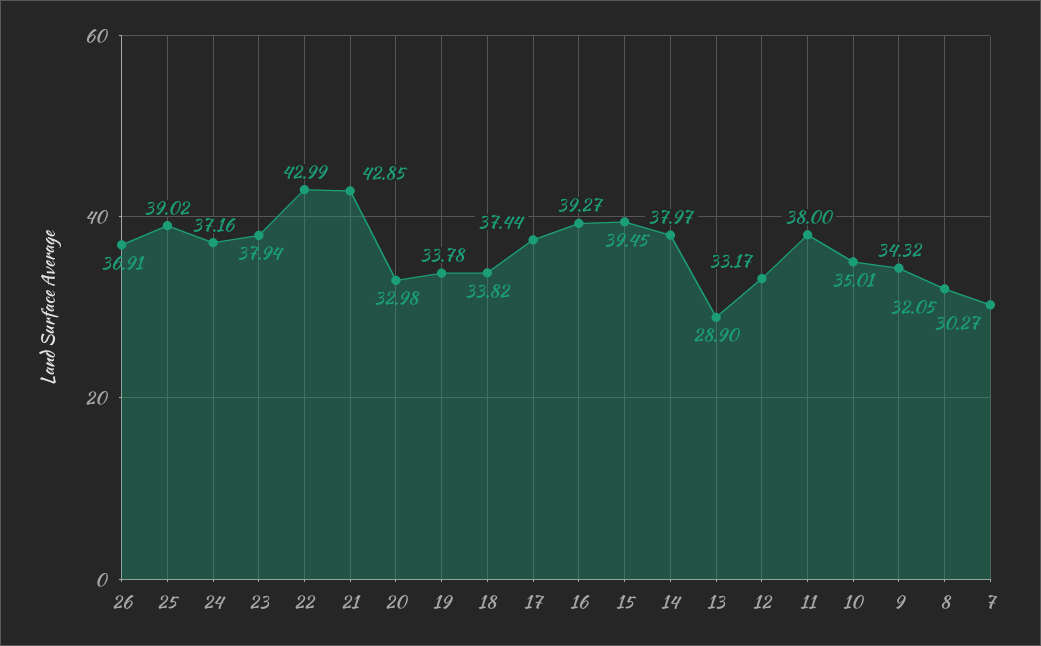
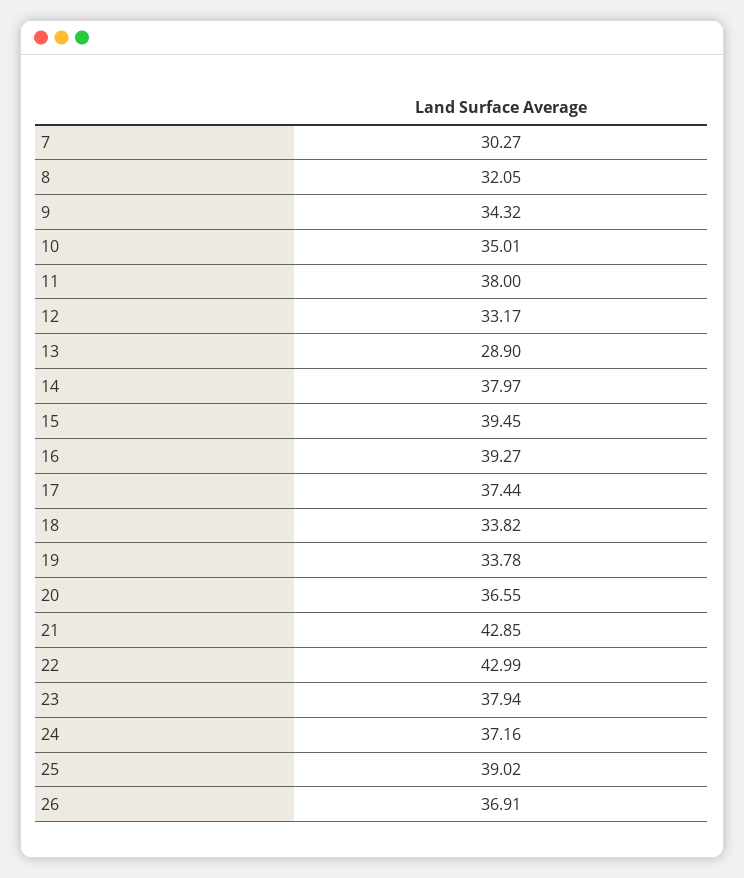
20: 32.98 -> 36.55

